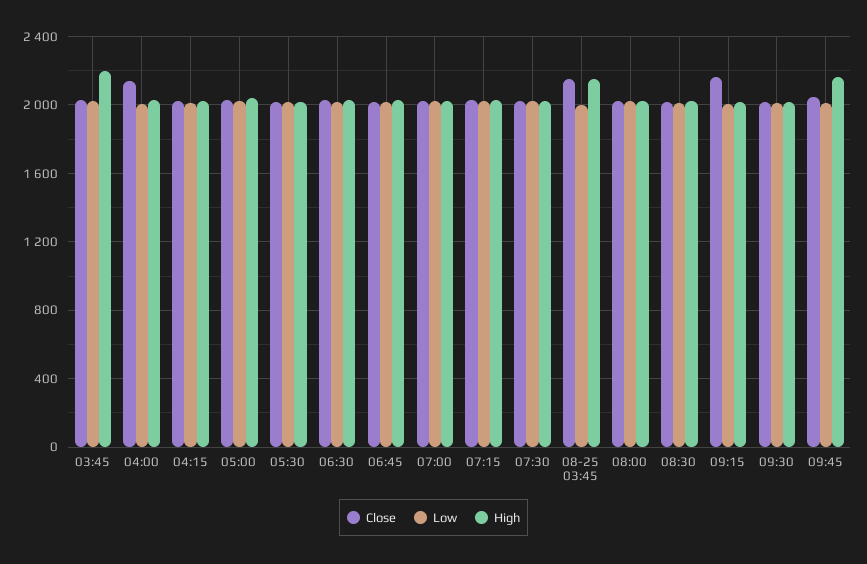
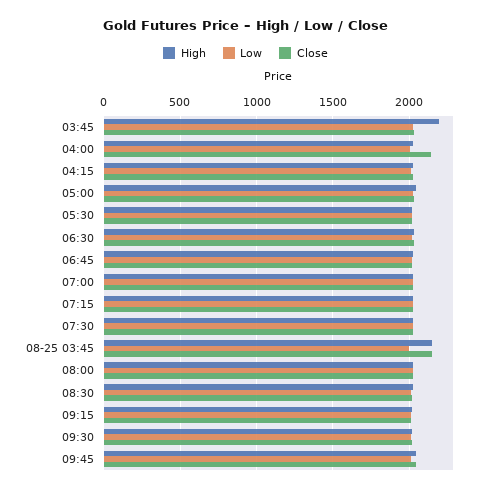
Close, 09:15: 2150 -> 2000
High, 09:45: 2150 -> 2050

